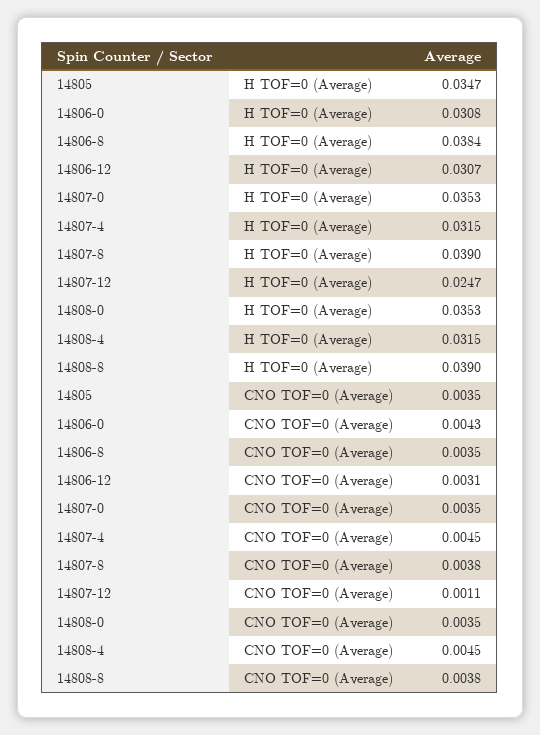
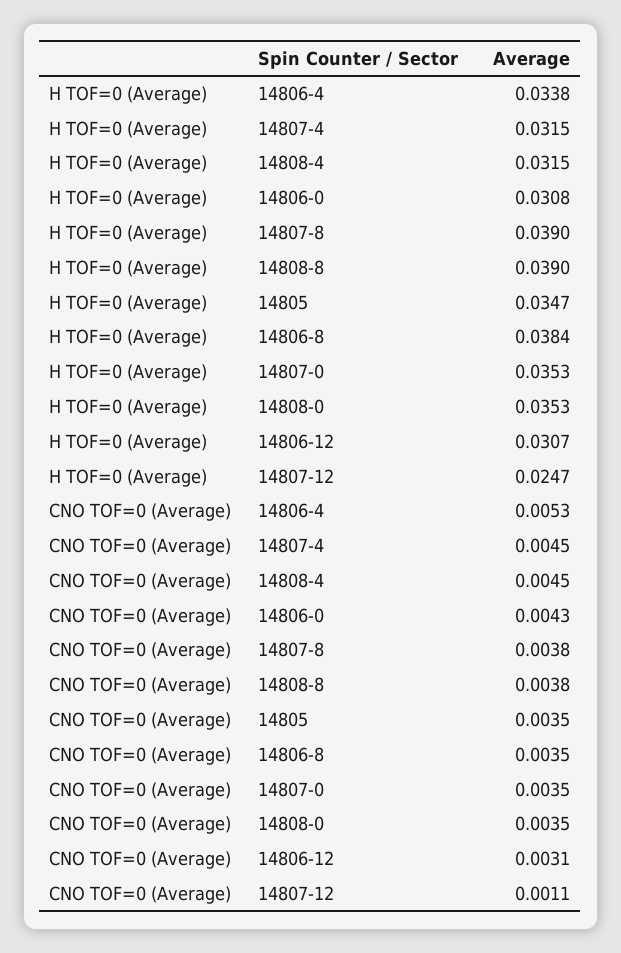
14806-4, H TOF=0 (Average): none -> 0.0338
14806-4, CNO TOF=0 (Average): none -> 0.0053

